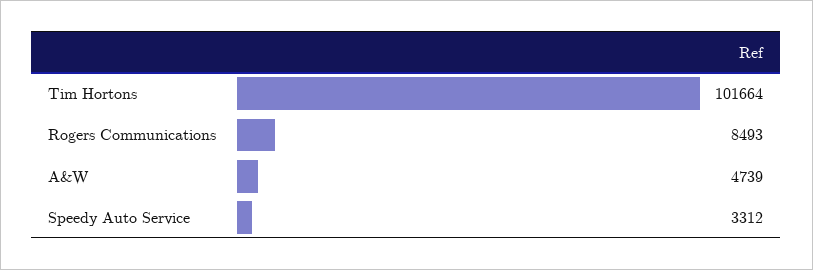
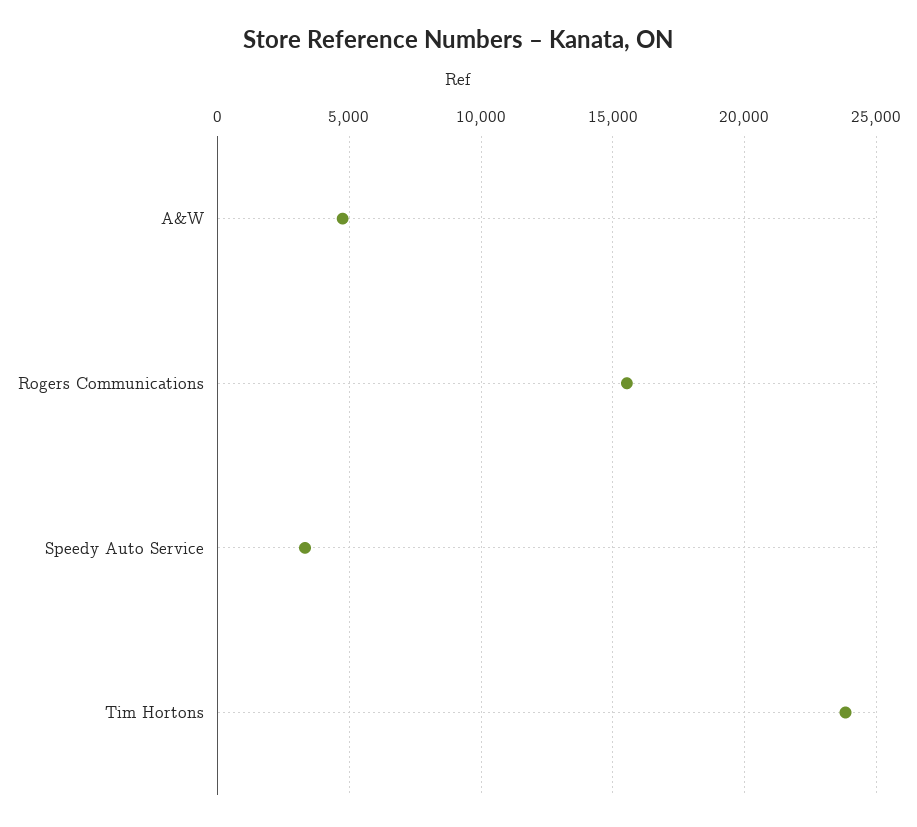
Tim Hortons: 101664 -> 24000
Rogers Communications: 8493 -> 15500

